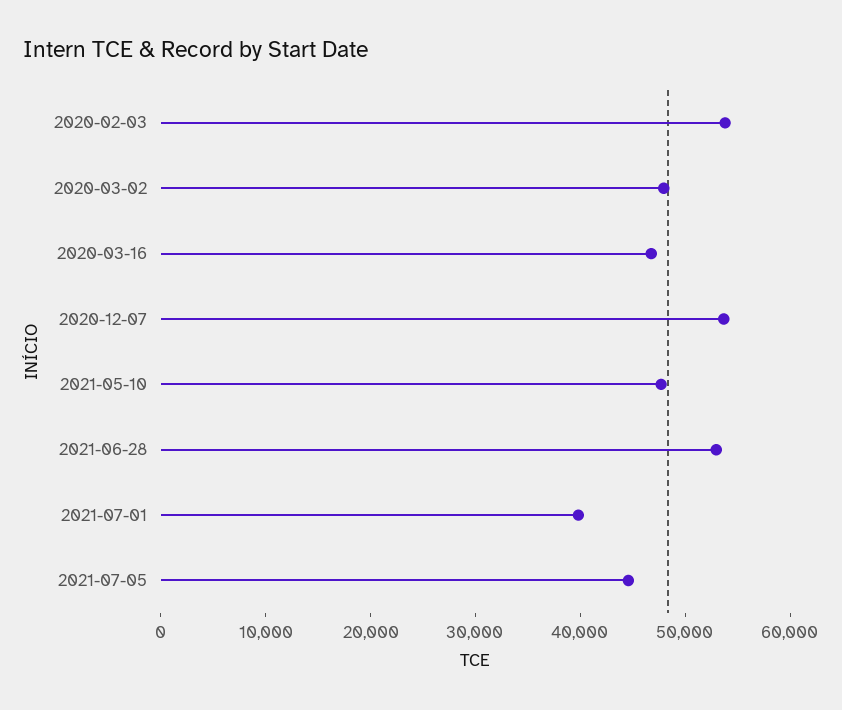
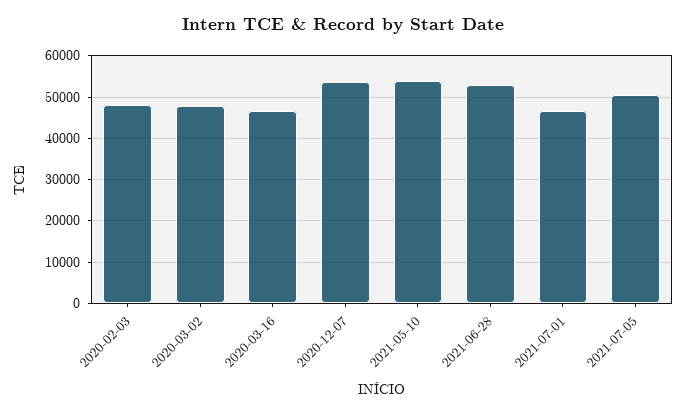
2020-02-03: 54000 -> 48000
2021-05-10: 48000 -> 54000
2021-07-01: 40000 -> 46000
2021-07-05: 44000 -> 50000

